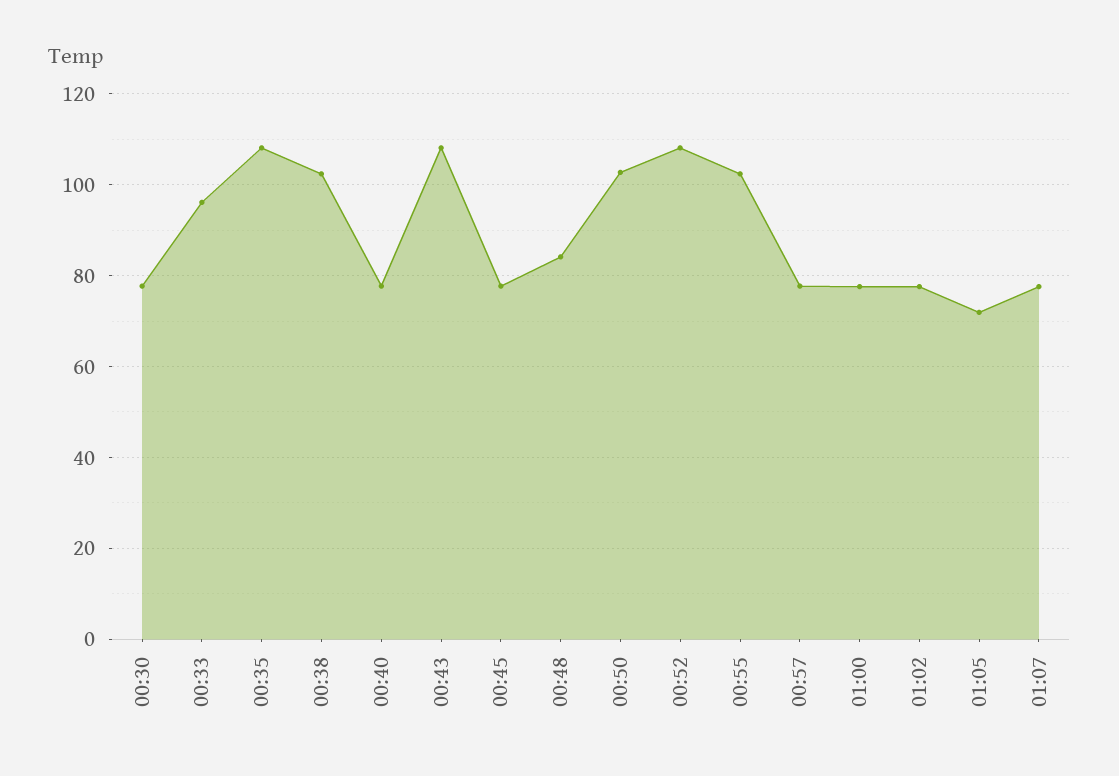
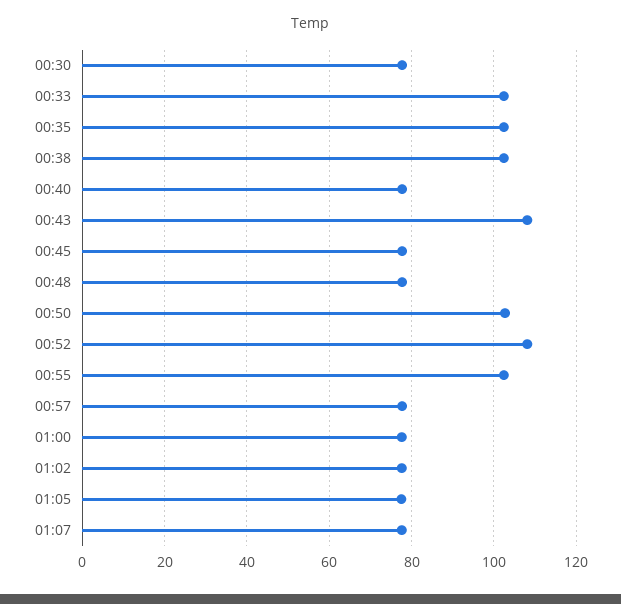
00:33: 96 -> 102
00:35: 108 -> 102
00:48: 84 -> 78
01:05: 72 -> 78

